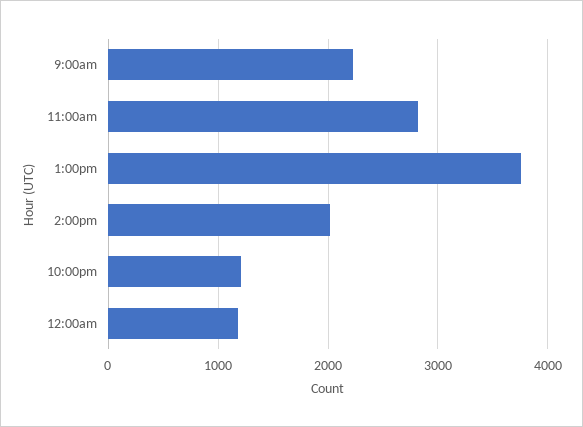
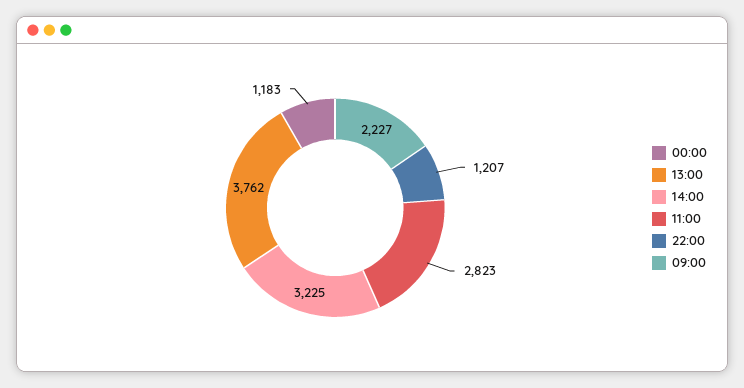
2:00pm: 2000 -> 3225

